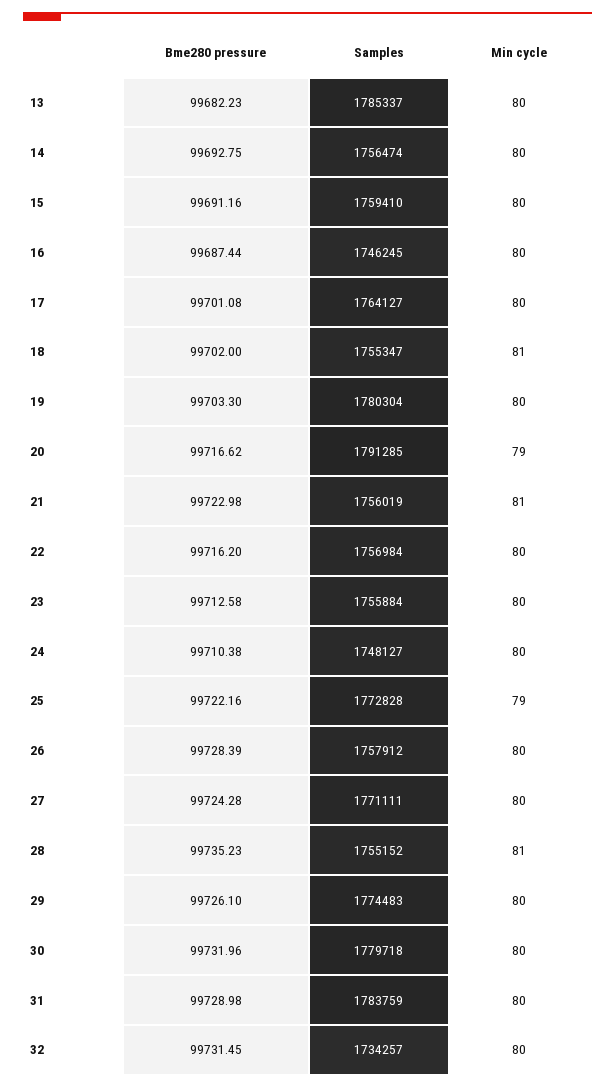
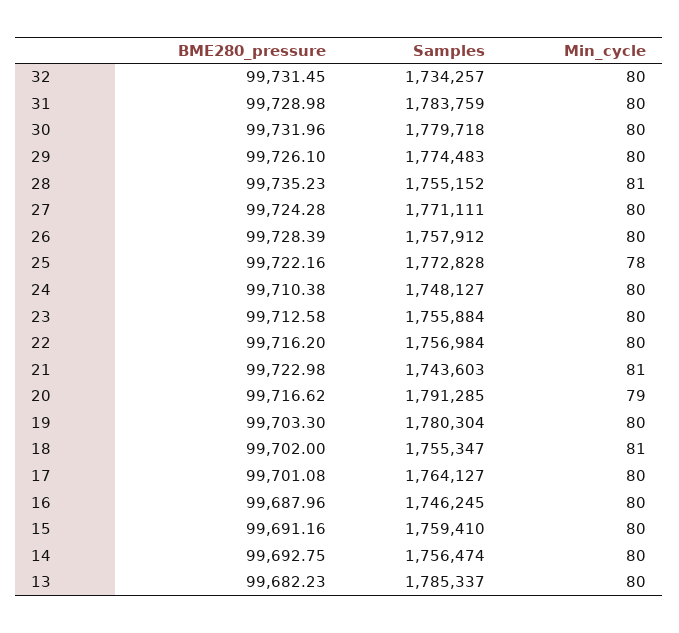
Bme280 pressure, 16: 99687.44 -> 99687.96
Samples, 21: 1756019 -> 1743603
Min cycle, 25: 79 -> 78

